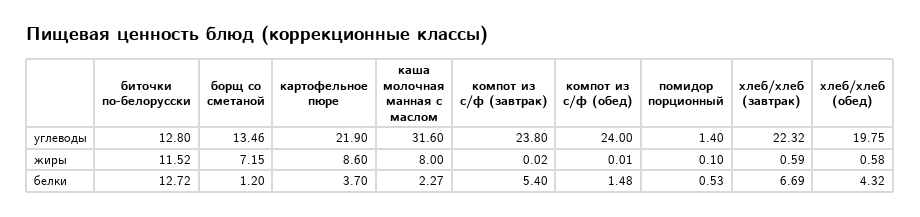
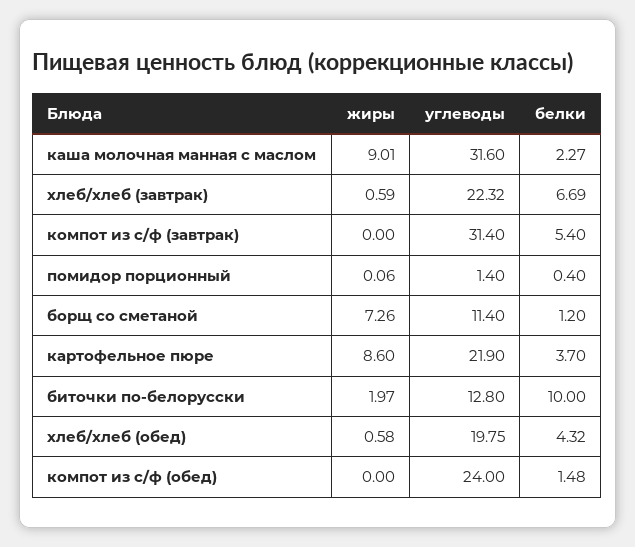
борщ со сметаной, углеводы: 13.46 -> 11.4
компот из с/ф (завтрак), углеводы: 23.8 -> 31.4
биточки по-белорусски, жиры: 11.52 -> 1.97
борщ со сметаной, жиры: 7.15 -> 7.26
каша молочная манная с маслом, жиры: 8 -> 9.01
компот из с/ф (завтрак), жиры: 0.02 -> 0
компот из с/ф (обед), жиры: 0.01 -> 0
помидор порционный, жиры: 0.1 -> 0.06
биточки по-белорусски, белки: 12.72 -> 10
помидор порционный, белки: 0.53 -> 0.4

